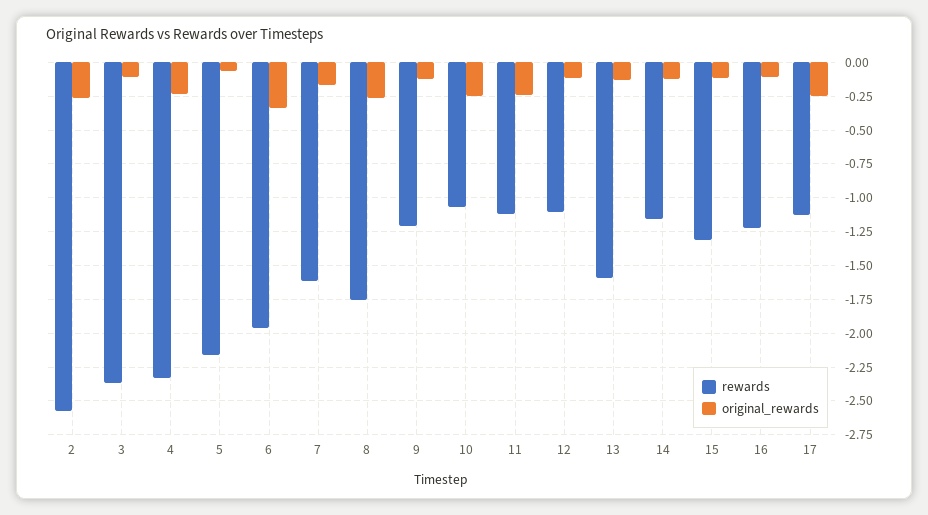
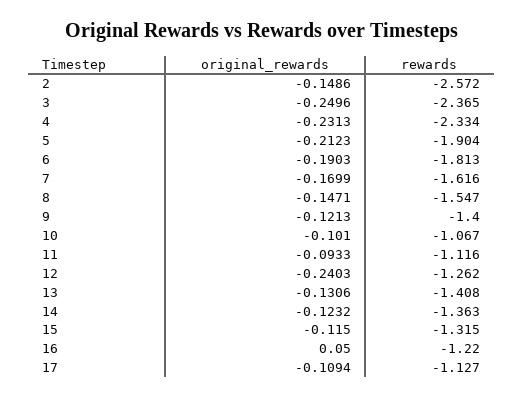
original_rewards, 2: -0.25 -> -0.1486
original_rewards, 3: -0.1 -> -0.2496
rewards, 5: -2.15 -> -1.904
original_rewards, 5: -0.05 -> -0.2123
rewards, 6: -1.95 -> -1.813
original_rewards, 6: -0.35 -> -0.1903
rewards, 8: -1.75 -> -1.547
original_rewards, 8: -0.25 -> -0.1471
rewards, 9: -1.2 -> -1.4
original_rewards, 10: -0.25 -> -0.101
original_rewards, 11: -0.25 -> -0.0933
rewards, 12: -1.1 -> -1.262
original_rewards, 12: -0.1 -> -0.2403
rewards, 13: -1.6 -> -1.408
rewards, 14: -1.15 -> -1.363
original_rewards, 16: -0.1 -> 0.05
original_rewards, 17: -0.25 -> -0.1094

